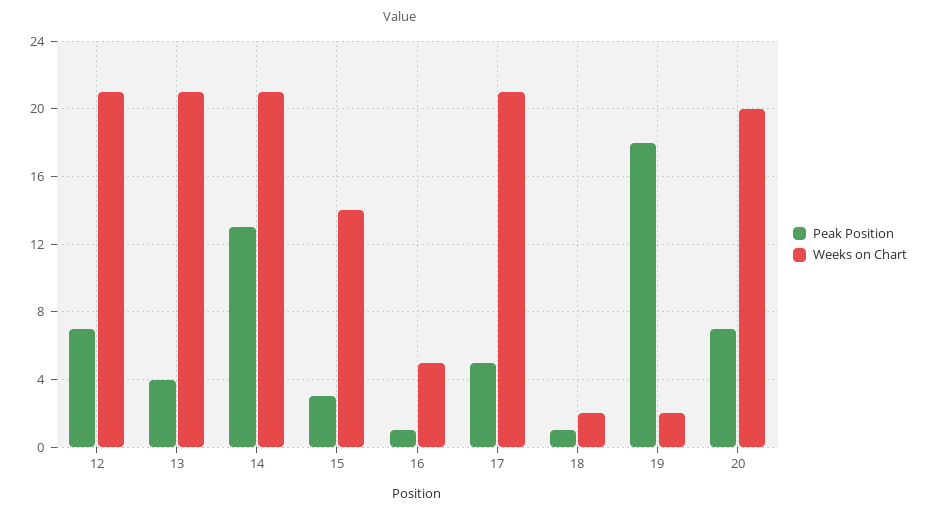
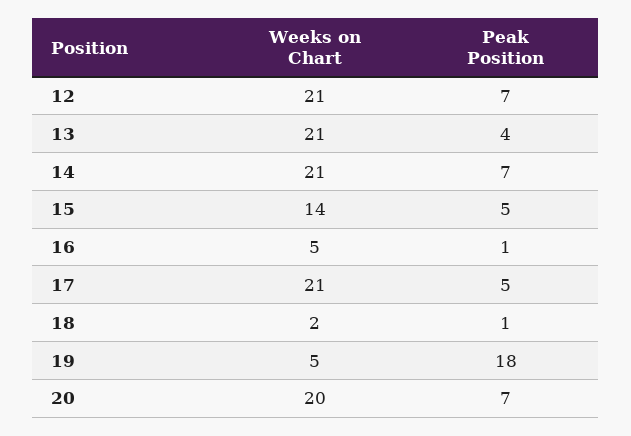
Peak Position, 14: 13 -> 7
Peak Position, 15: 3 -> 5
Weeks on Chart, 19: 2 -> 5

